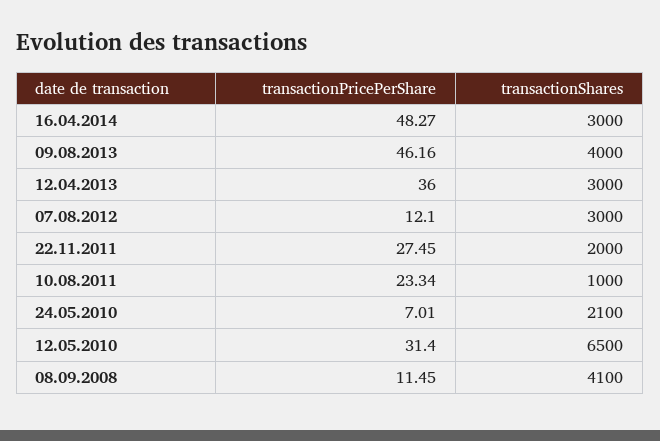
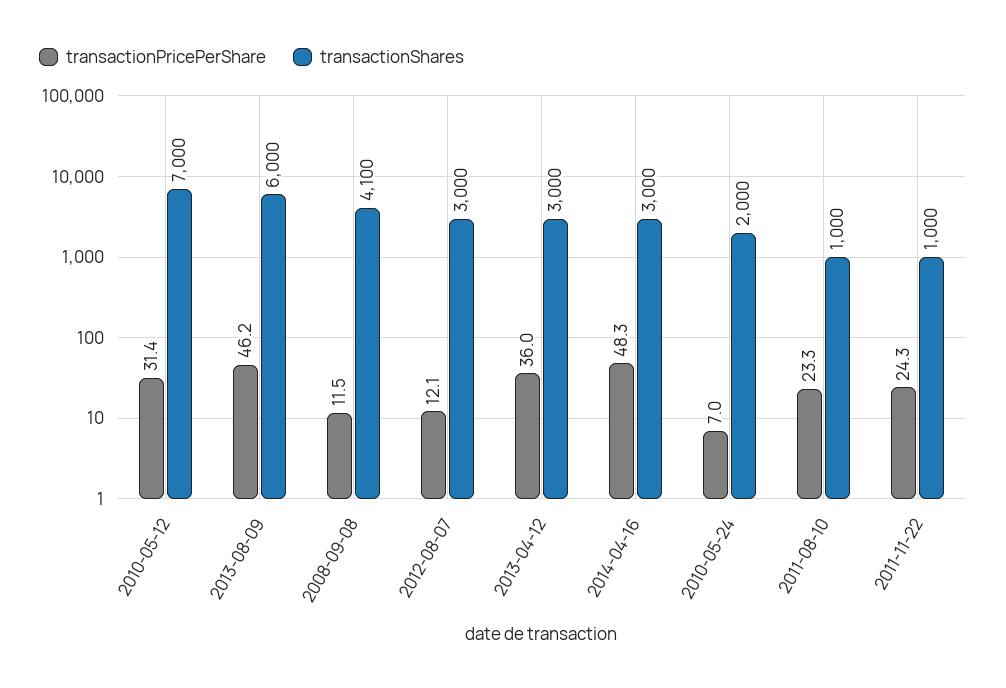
transactionShares, 09.08.2013: 4000 -> 6000
transactionPricePerShare, 22.11.2011: 27.45 -> 24.3
transactionShares, 22.11.2011: 2000 -> 1000
transactionShares, 24.05.2010: 2100 -> 2000
transactionShares, 12.05.2010: 6500 -> 7000

